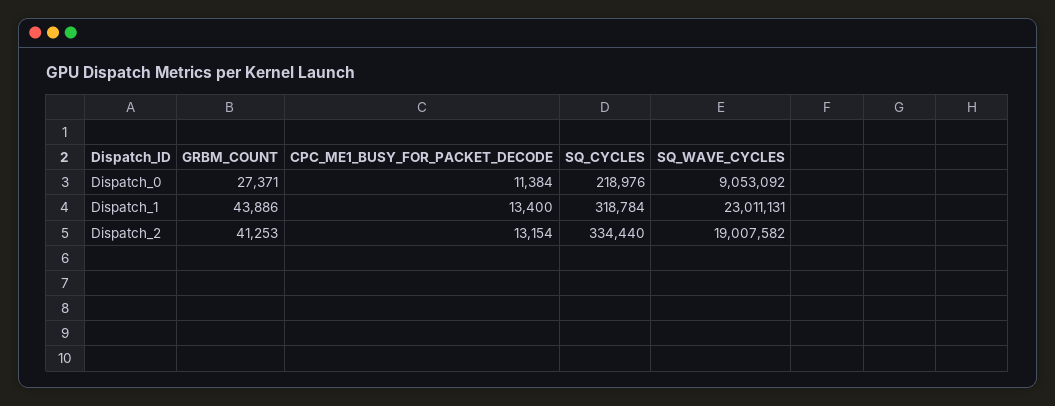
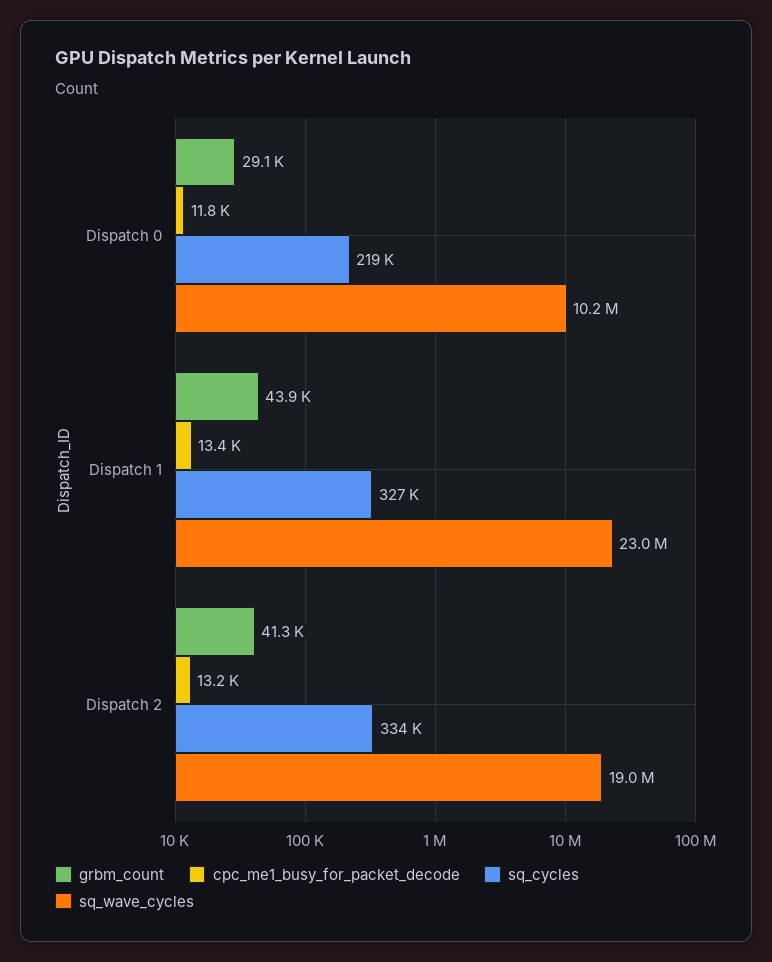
GRBM_COUNT, Dispatch_0: 27371 -> 29100
CPC_ME1_BUSY_FOR_PACKET_DECODE, Dispatch_0: 11384 -> 11800
SQ_WAVE_CYCLES, Dispatch_0: 9053092 -> 10200000
SQ_CYCLES, Dispatch_1: 318784 -> 327000

